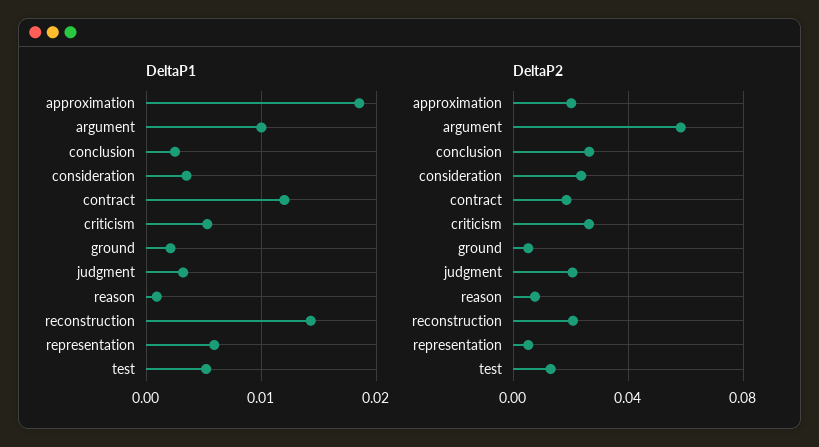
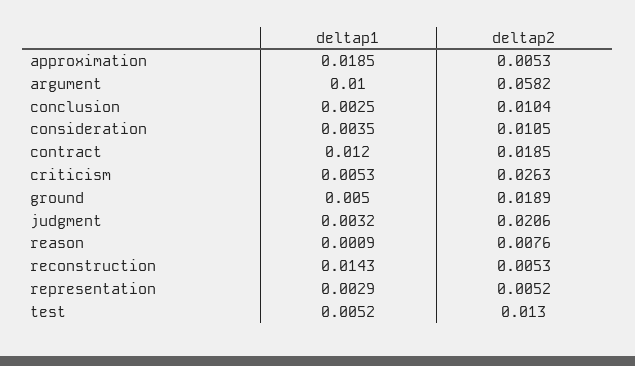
DeltaP1, ground: 0.002 -> 0.005
DeltaP1, representation: 0.006 -> 0.0029
DeltaP2, approximation: 0.02 -> 0.0053
DeltaP2, conclusion: 0.025 -> 0.0104
DeltaP2, consideration: 0.025 -> 0.0105
DeltaP2, ground: 0.005 -> 0.0189
DeltaP2, reconstruction: 0.02 -> 0.0053

